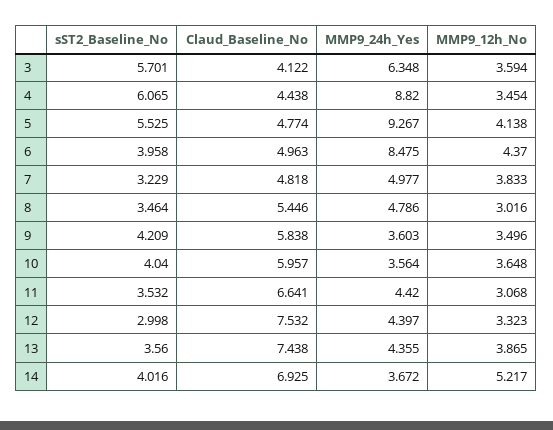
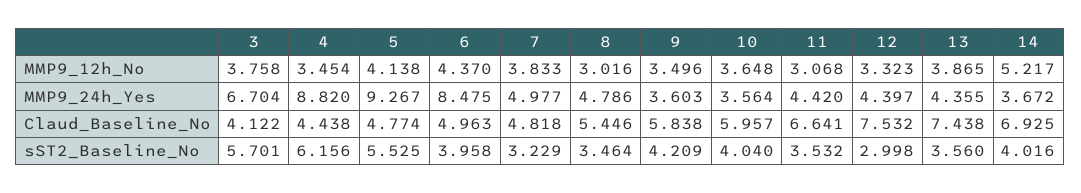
MMP9_24h_Yes, 3: 6.348 -> 6.704
MMP9_12h_No, 3: 3.594 -> 3.758
sST2_Baseline_No, 4: 6.065 -> 6.156

